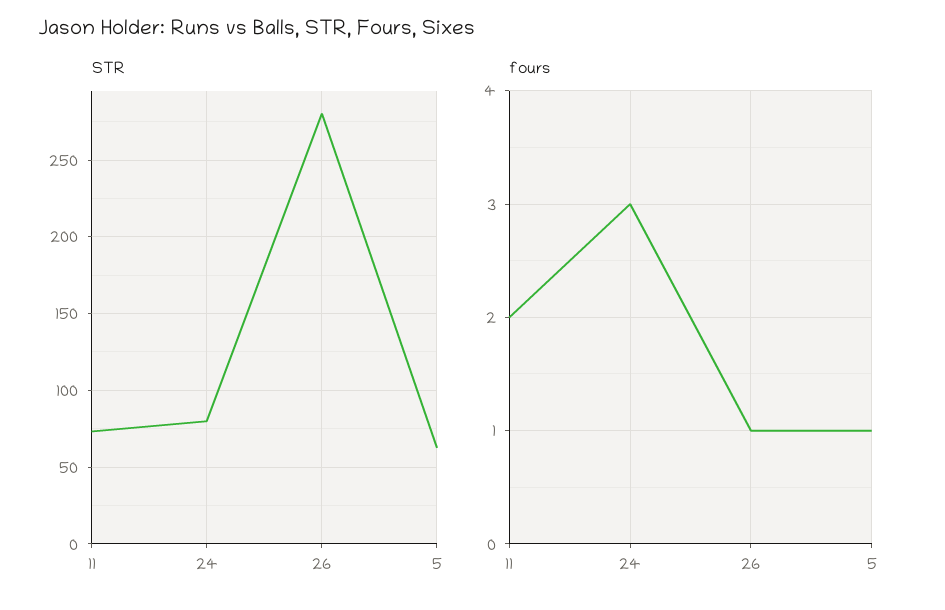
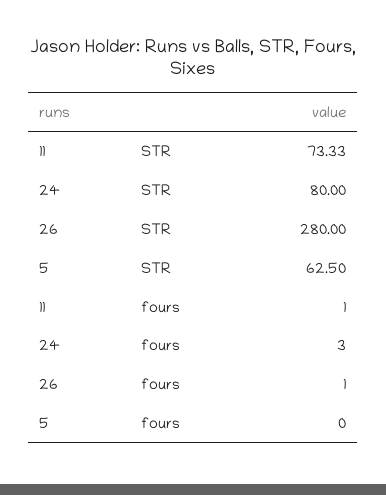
fours, 11: 2 -> 1
fours, 5: 1 -> 0

